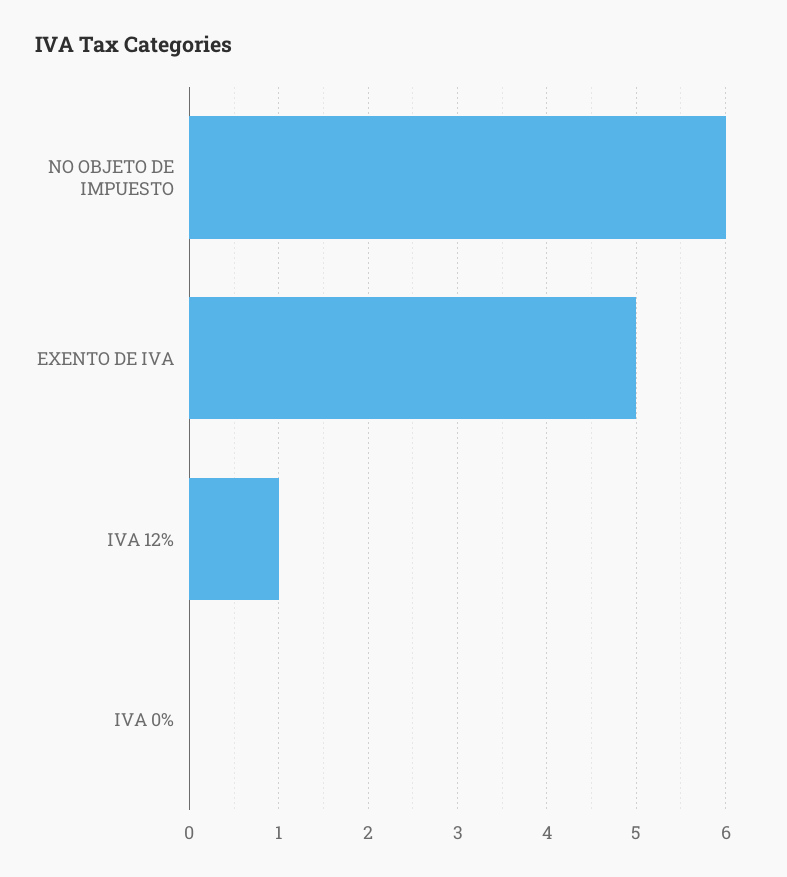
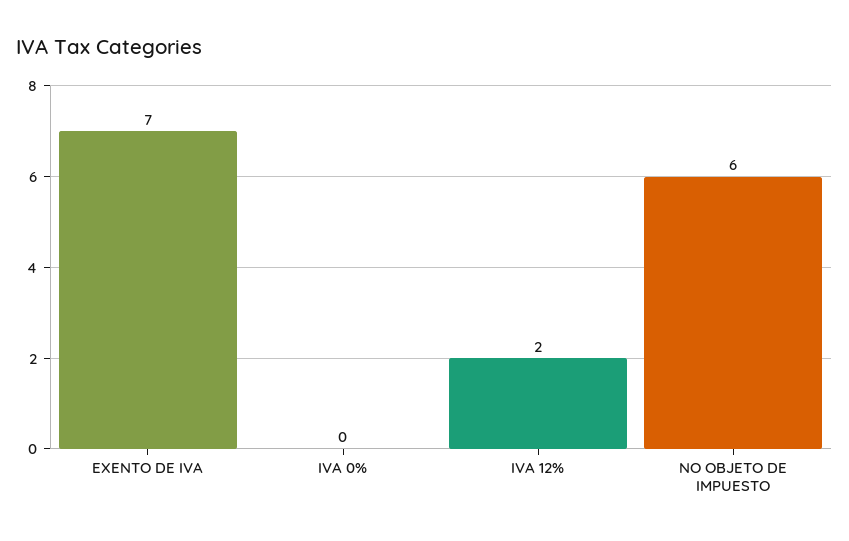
EXENTO DE IVA: 5 -> 7
IVA 12%: 1 -> 2

